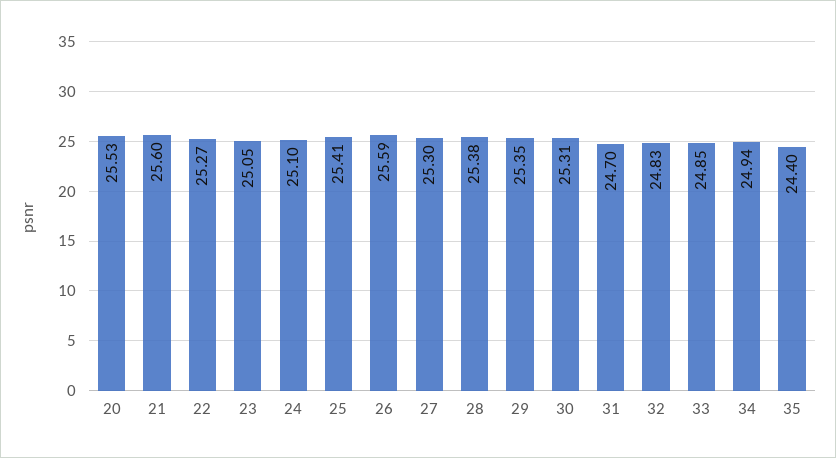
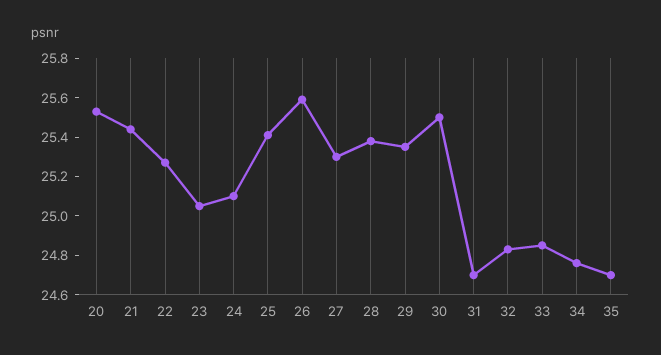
21: 25.6 -> 25.45
30: 25.31 -> 25.5
34: 24.94 -> 24.75
35: 24.4 -> 24.7

